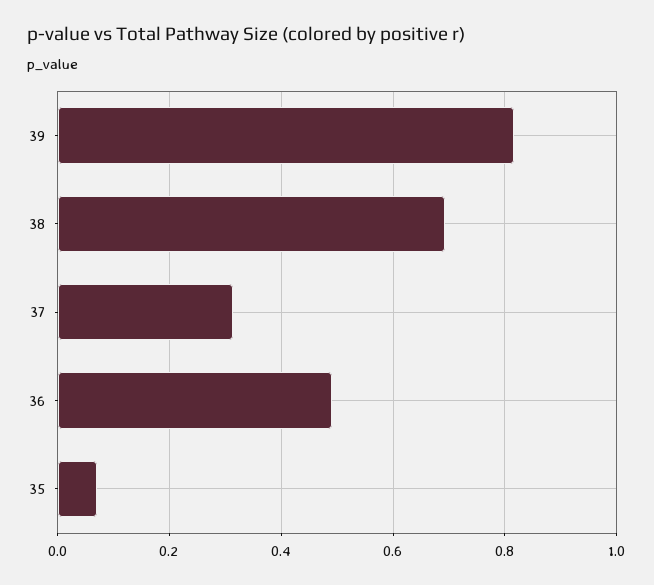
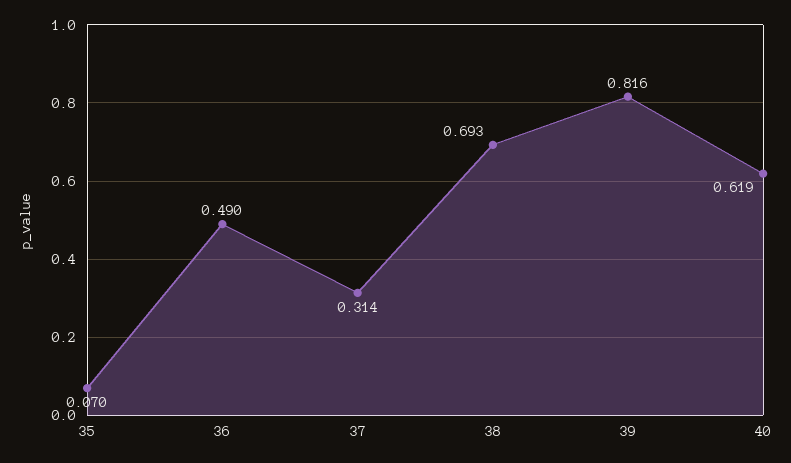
40: none -> 0.619

